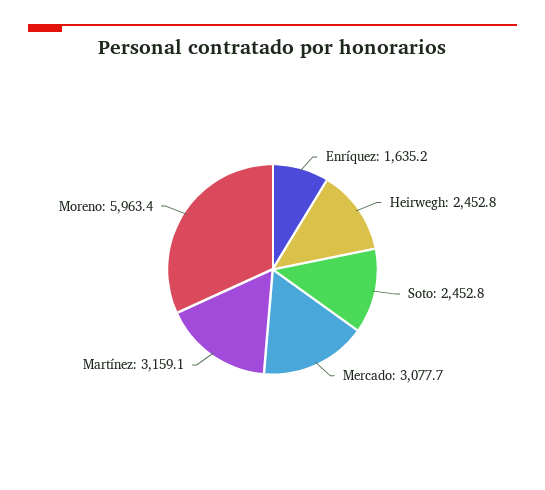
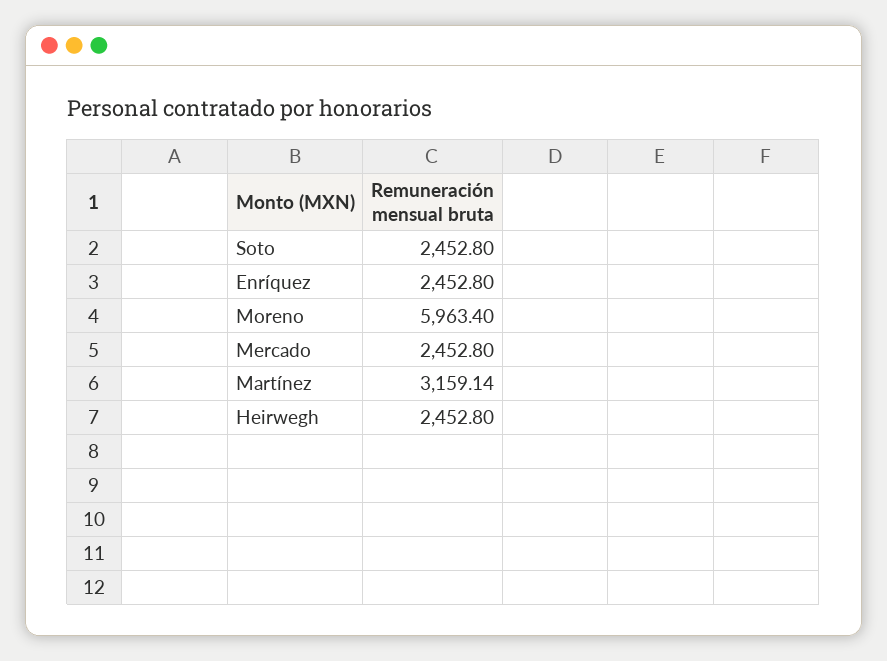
Enríquez: 1635.2 -> 2452.8
Mercado: 3077.7 -> 2452.8

